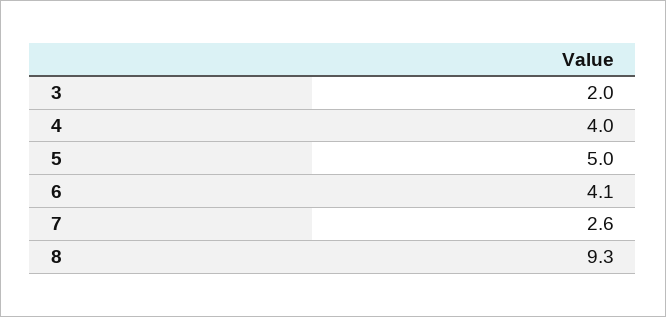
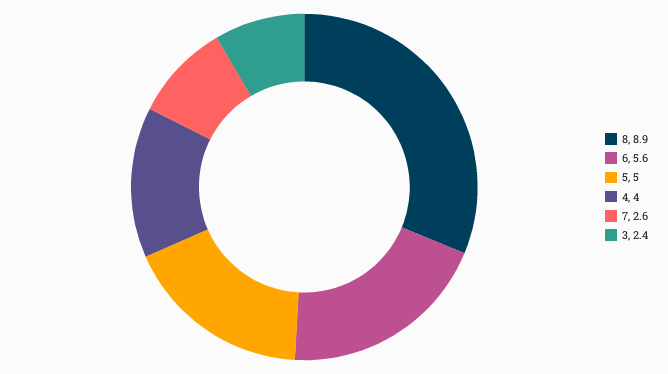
3: 2 -> 2.4
6: 4.1 -> 5.6
8: 9.3 -> 8.9

